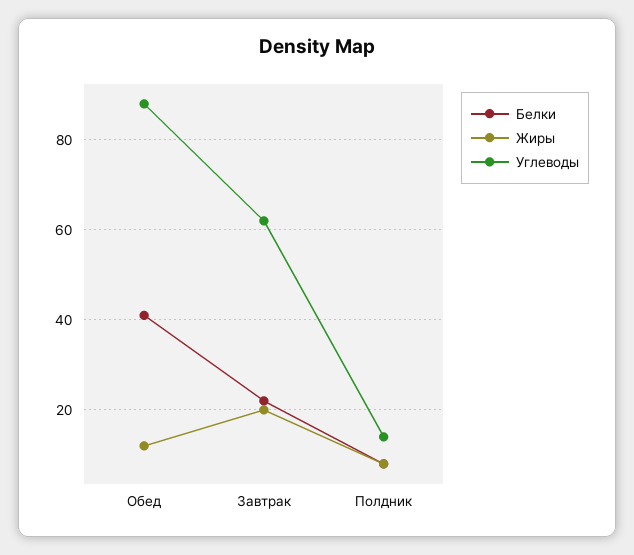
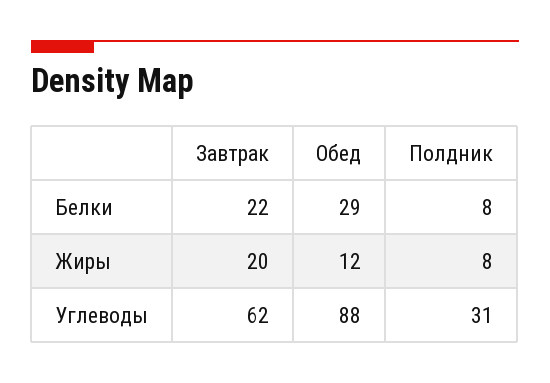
Белки, Обед: 40 -> 29
Углеводы, Полдник: 15 -> 31

